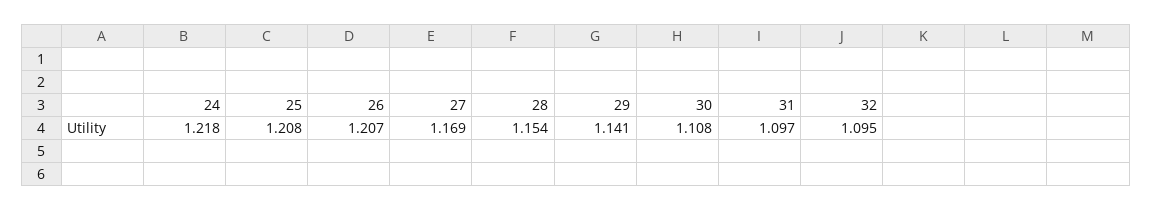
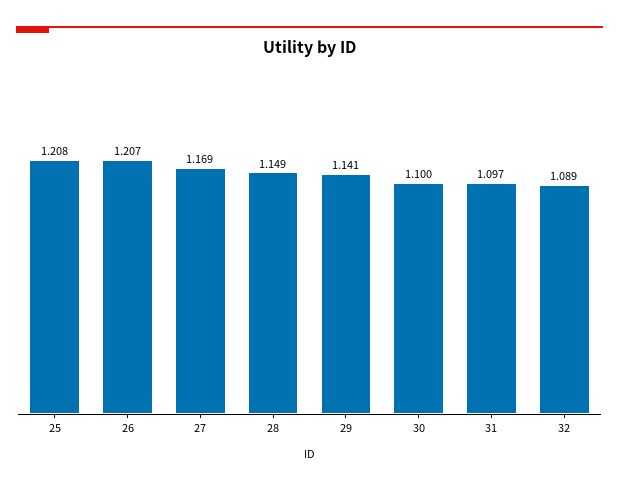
24: 1.218 -> none
28: 1.154 -> 1.149
30: 1.108 -> 1.1
32: 1.095 -> 1.089

